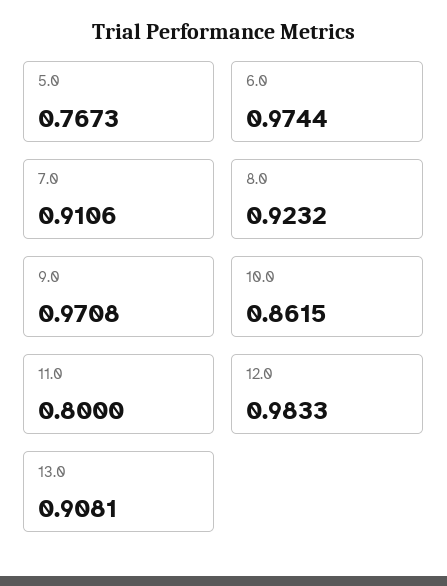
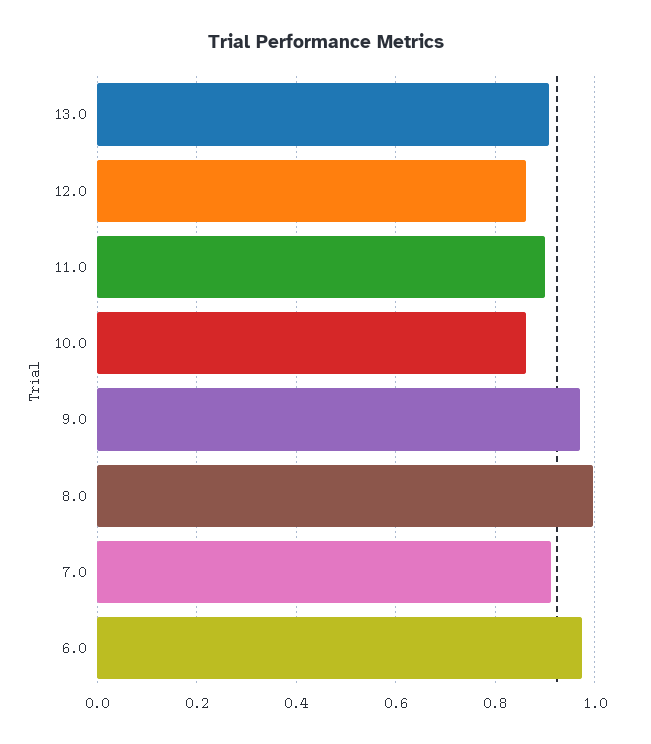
5.0: 0.7673 -> none
8.0: 0.9232 -> 1
11.0: 0.8 -> 0.9
12.0: 0.9833 -> 0.86

